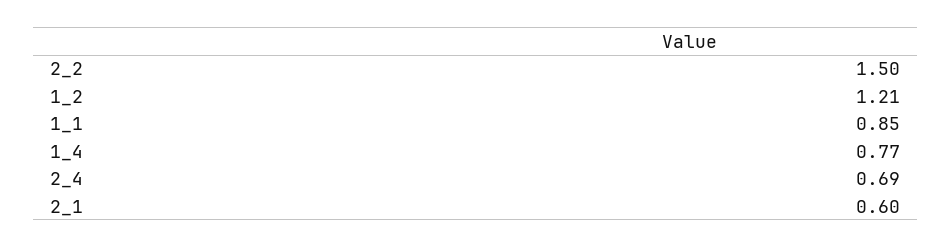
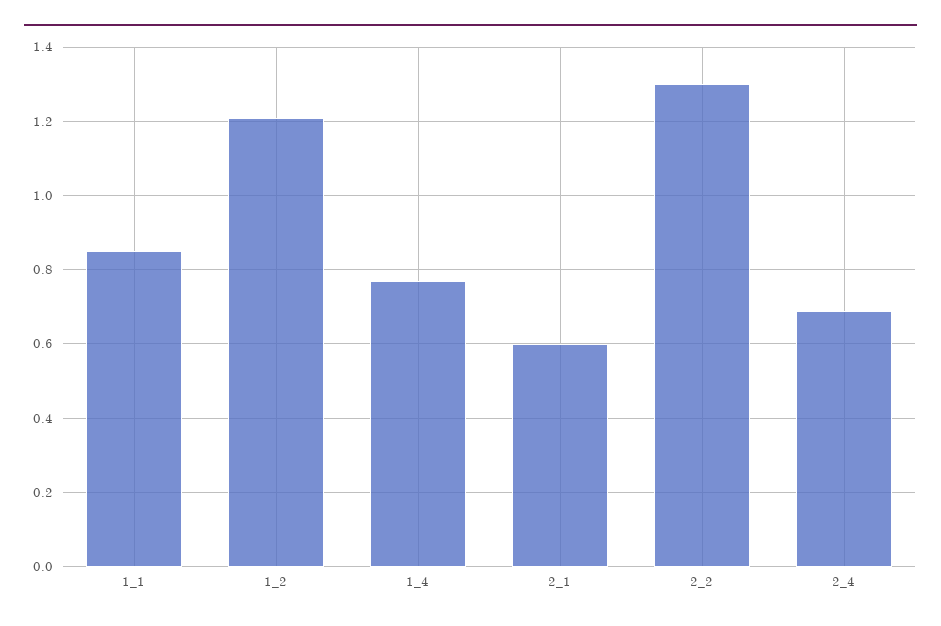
2_2: 1.5 -> 1.3

